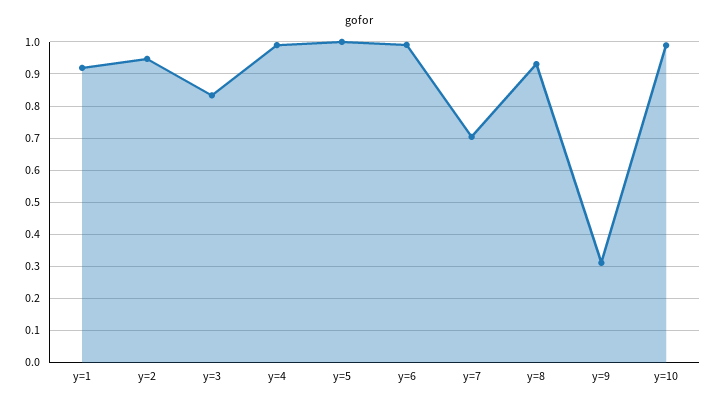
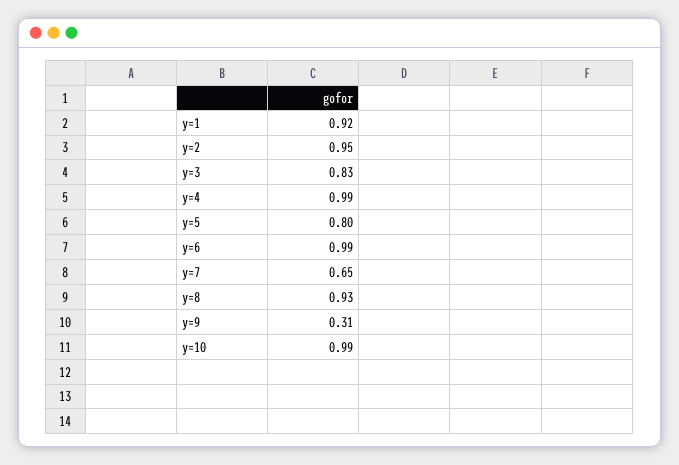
y=5: 1 -> 0.8
y=7: 0.7 -> 0.65

